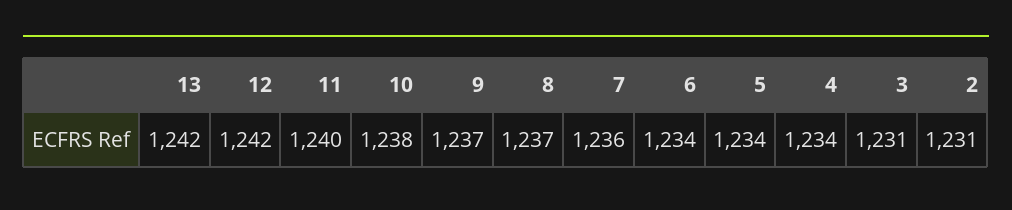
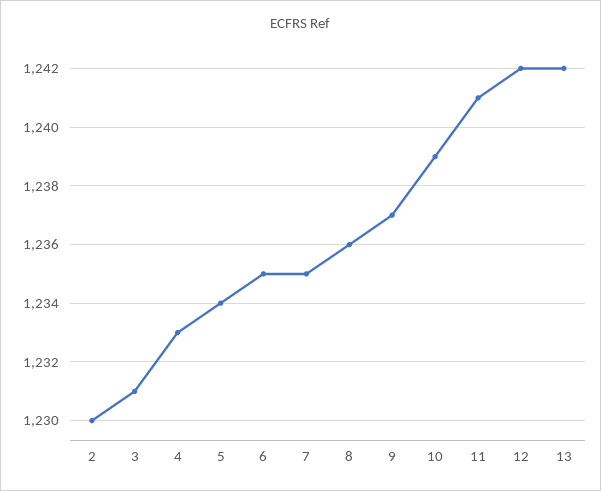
11: 1240 -> 1241
10: 1238 -> 1239
8: 1237 -> 1236
7: 1236 -> 1235
6: 1234 -> 1235
4: 1234 -> 1233
2: 1231 -> 1230

